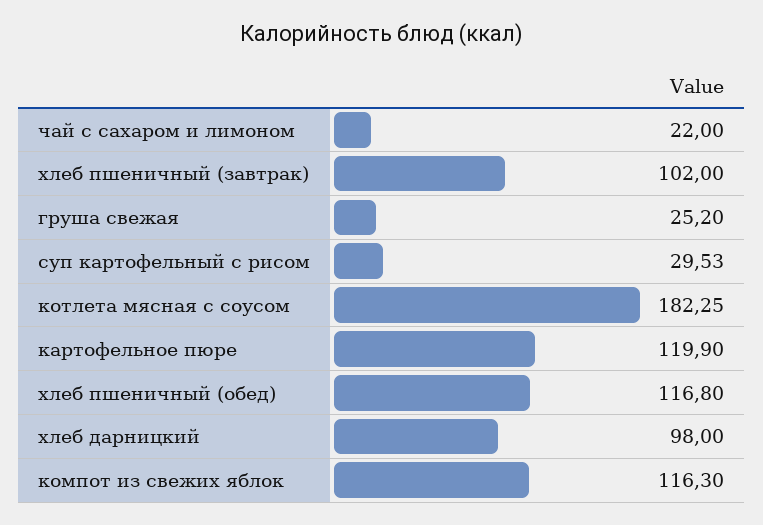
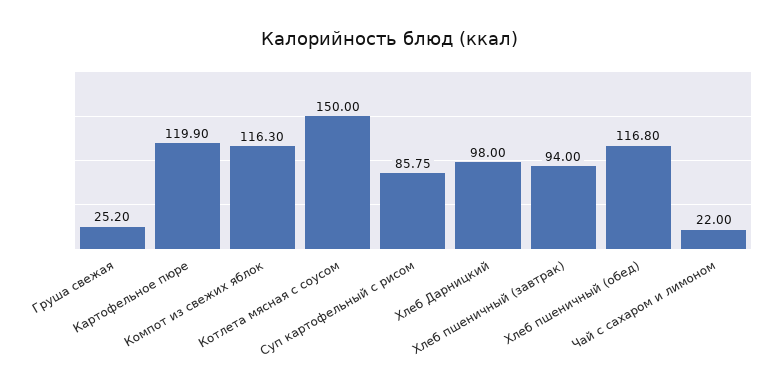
хлеб пшеничный (завтрак): 102 -> 94
суп картофельный с рисом: 29.53 -> 85.75
котлета мясная с соусом: 182.25 -> 150

